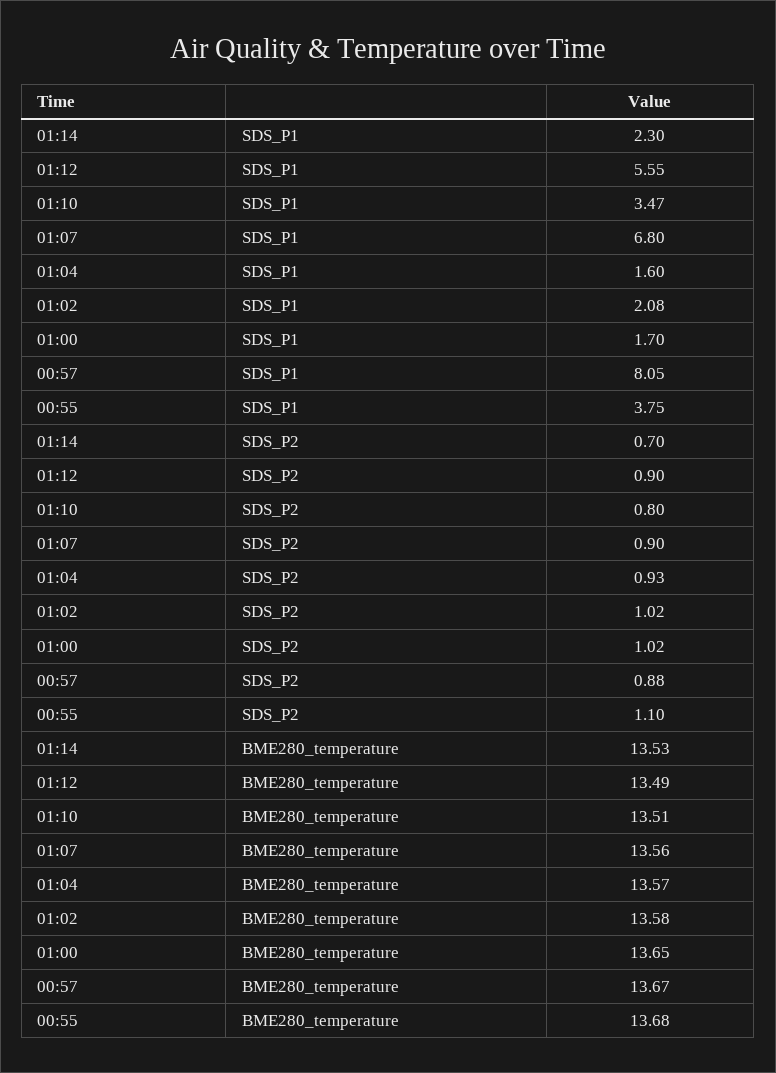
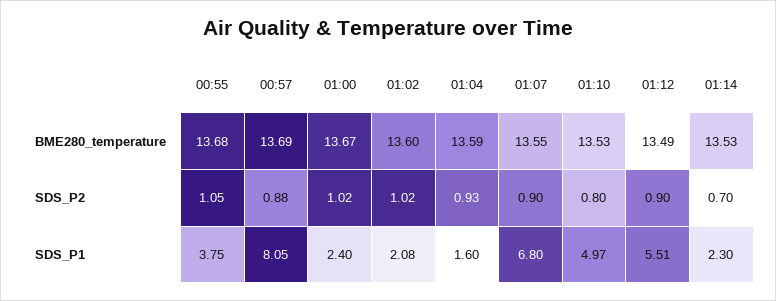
01:12, SDS_P1: 5.55 -> 5.51
01:10, SDS_P1: 3.47 -> 4.97
01:00, SDS_P1: 1.7 -> 2.4
00:55, SDS_P2: 1.1 -> 1.05
01:10, BME280_temperature: 13.51 -> 13.53
01:07, BME280_temperature: 13.56 -> 13.55
01:04, BME280_temperature: 13.57 -> 13.59
01:02, BME280_temperature: 13.58 -> 13.6
01:00, BME280_temperature: 13.65 -> 13.67
00:57, BME280_temperature: 13.67 -> 13.69

